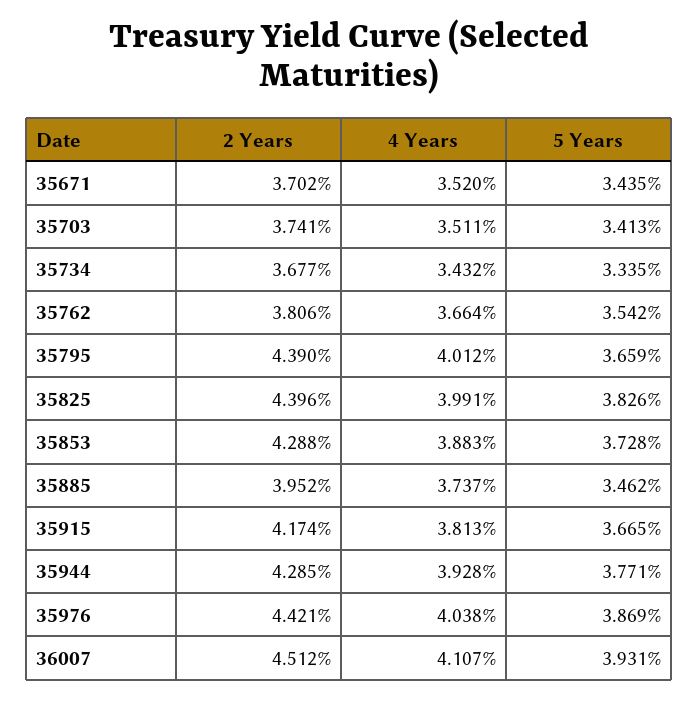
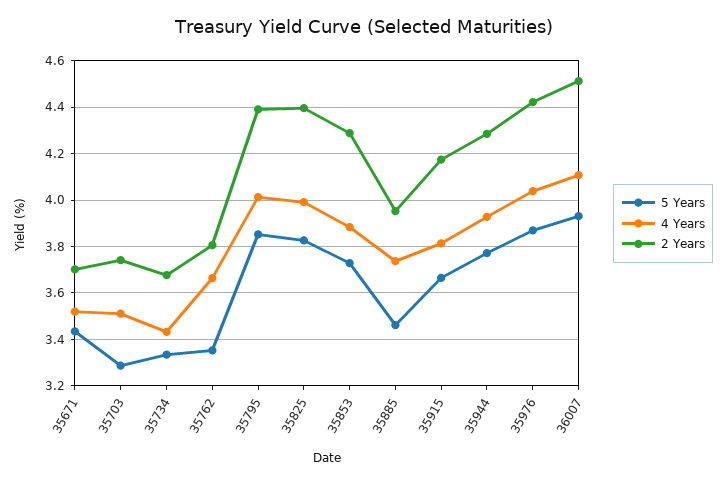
5 Years, 35703: 3.413 -> 3.3
5 Years, 35762: 3.542 -> 3.35
5 Years, 35795: 3.659 -> 3.85

